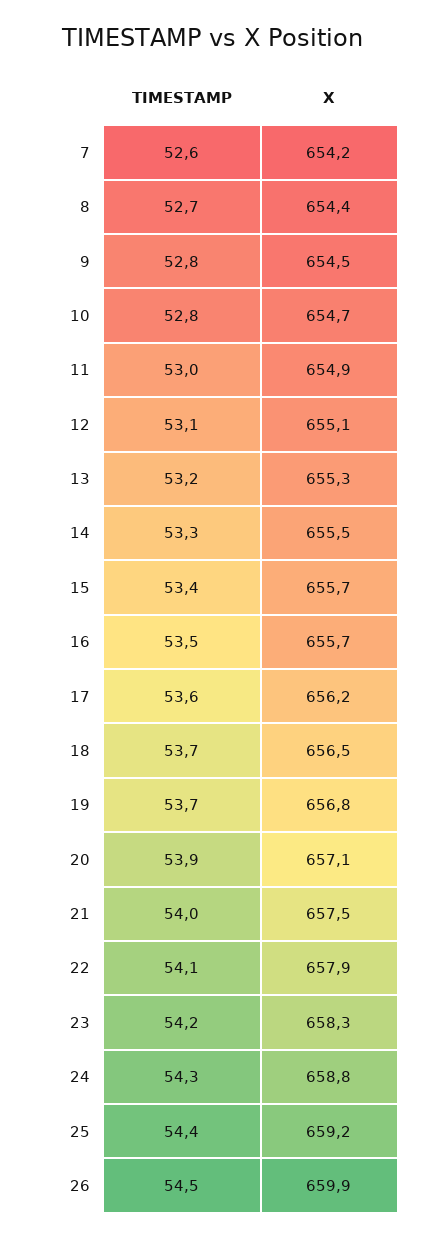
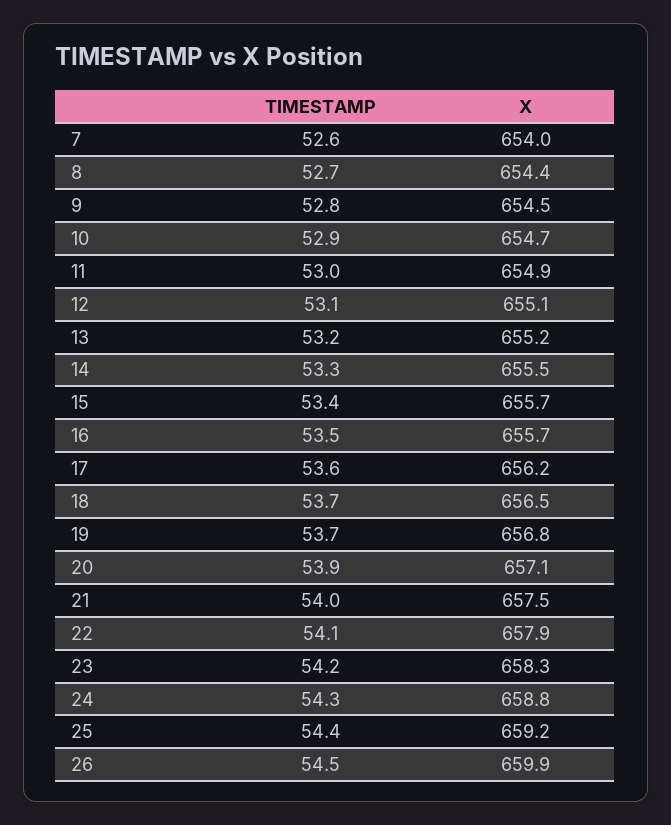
X, 7: 654.2 -> 654
TIMESTAMP, 10: 52.8 -> 52.9
X, 13: 655.3 -> 655.2

